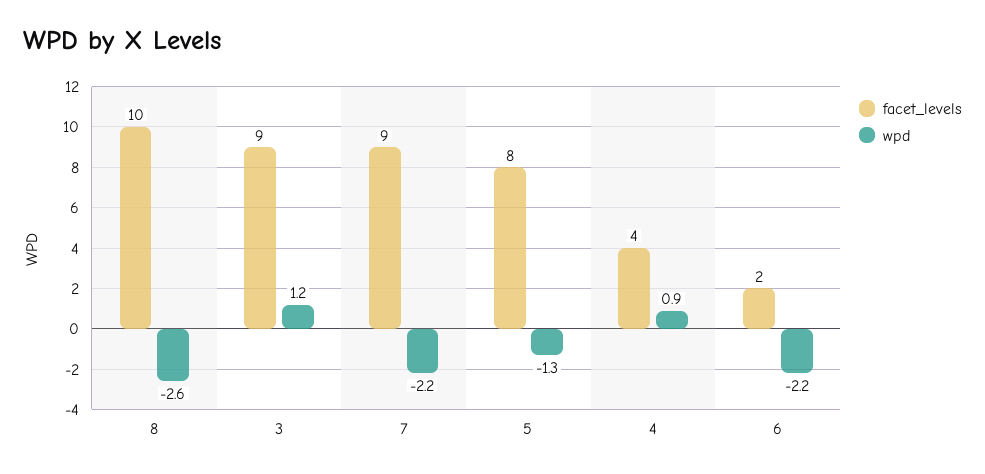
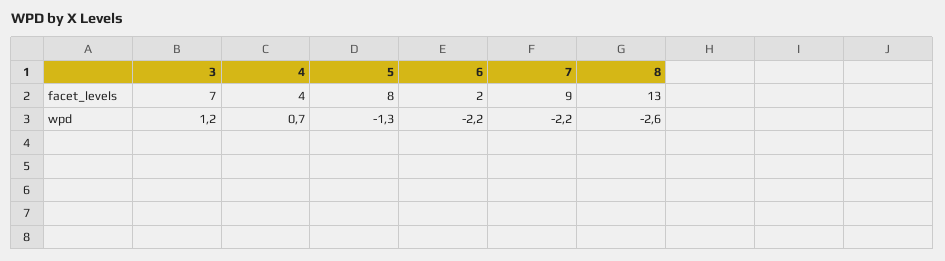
facet_levels, 8: 10 -> 13
facet_levels, 3: 9 -> 7
wpd, 4: 0.9 -> 0.7

